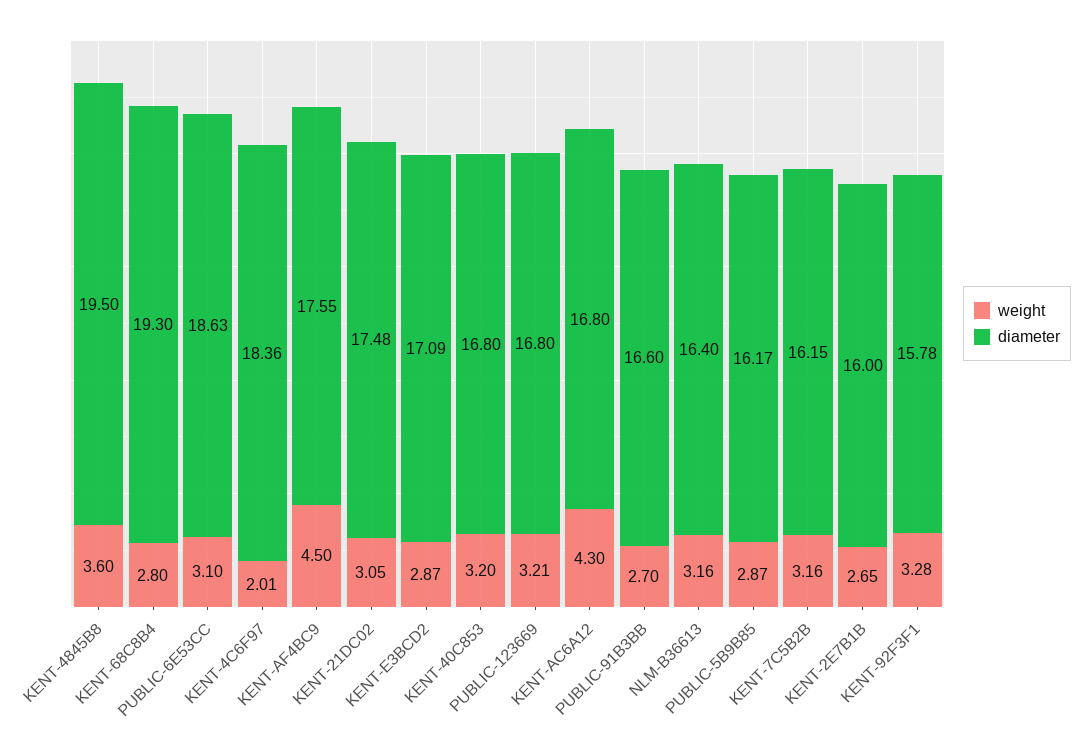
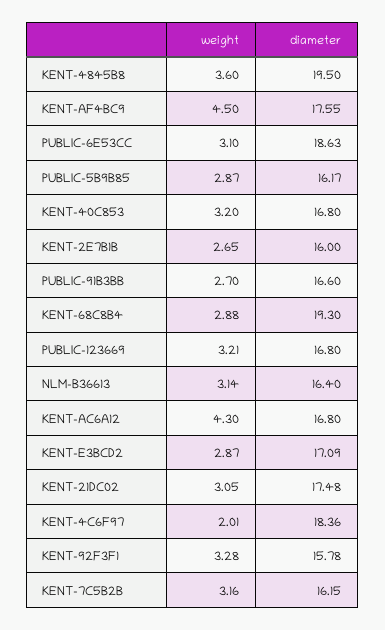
weight, KENT-68C8B4: 2.8 -> 2.88
weight, NLM-B36613: 3.16 -> 3.14

